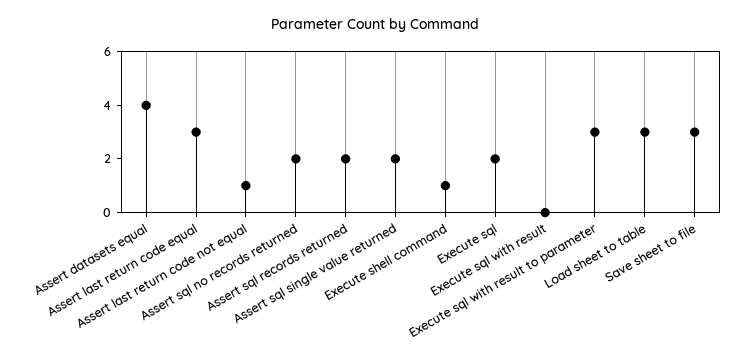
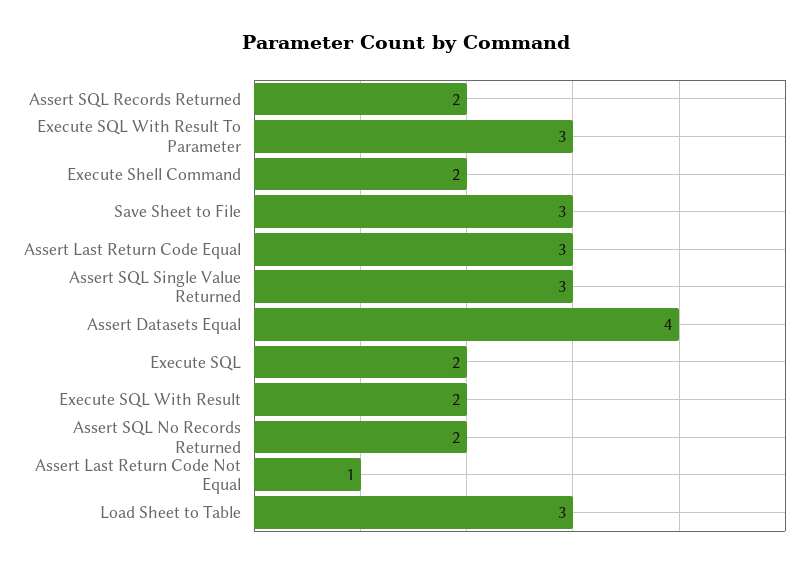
Assert sql single value returned: 2 -> 3
Execute shell command: 1 -> 2
Execute sql with result: 0 -> 2

